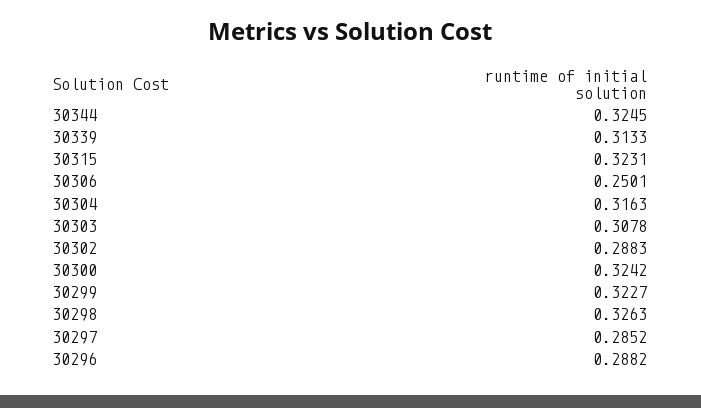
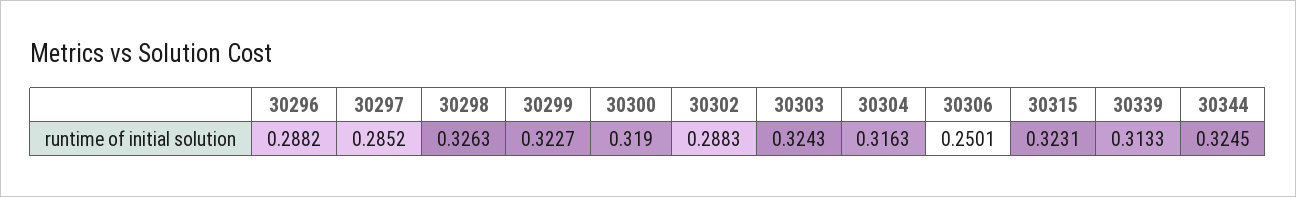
30303: 0.3078 -> 0.3243
30300: 0.3242 -> 0.319

